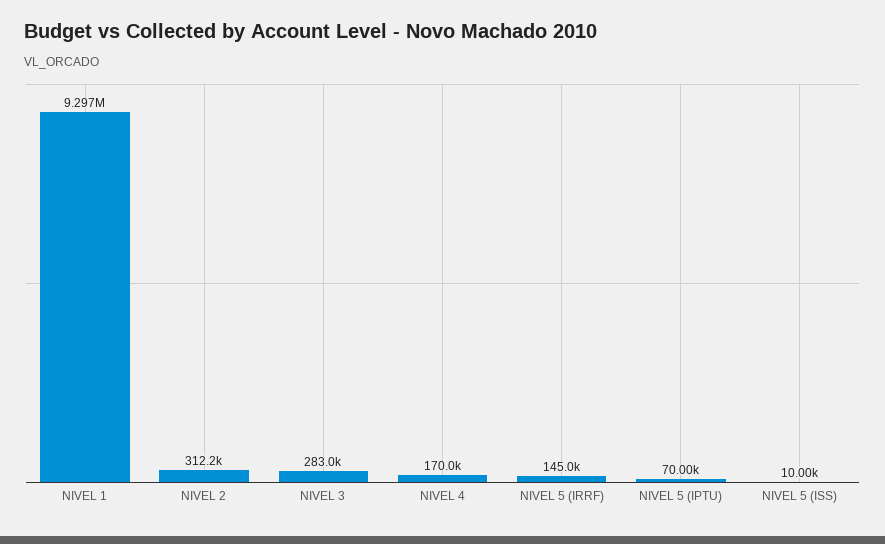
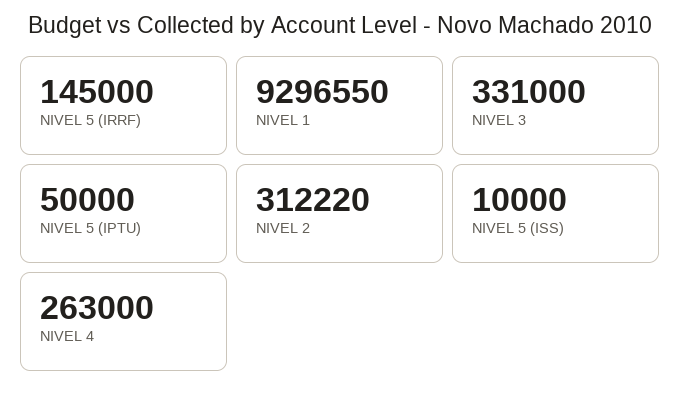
NIVEL 3: 283000 -> 331000
NIVEL 4: 170000 -> 263000
NIVEL 5 (IPTU): 70000 -> 50000

